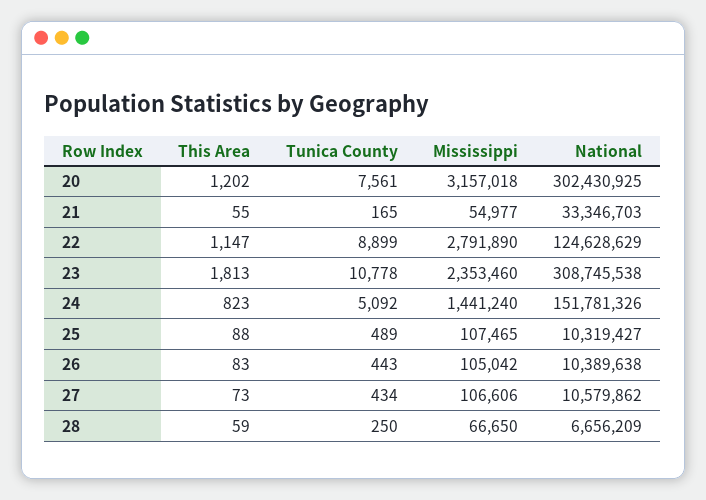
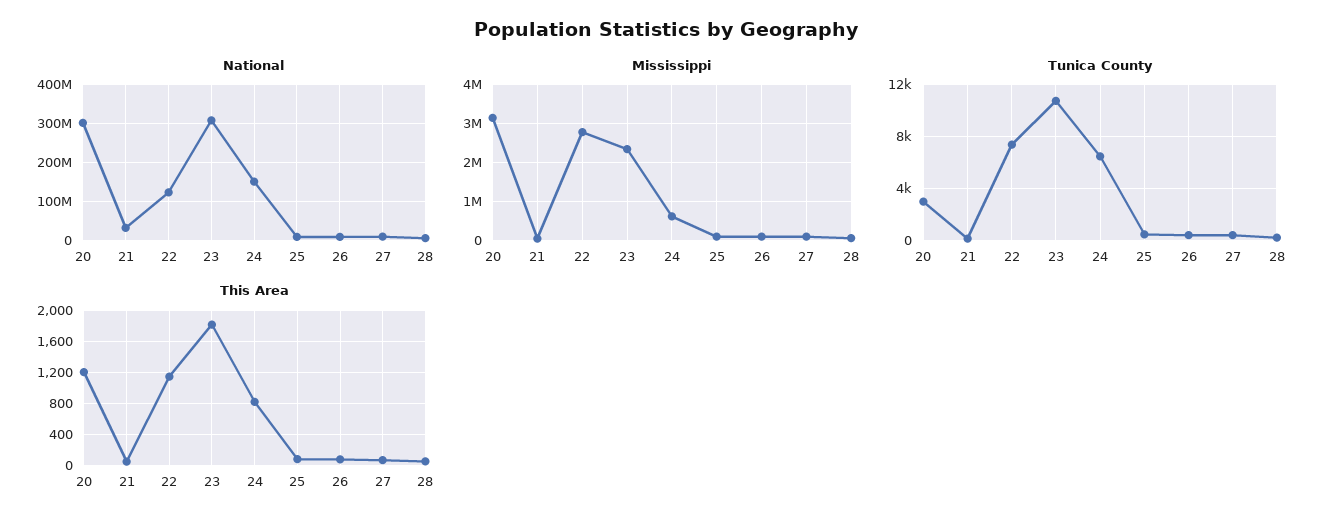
Tunica County, 20: 7561 -> 3000
Tunica County, 22: 8899 -> 7500
Tunica County, 24: 5092 -> 6500
Mississippi, 24: 1441240 -> 600000

